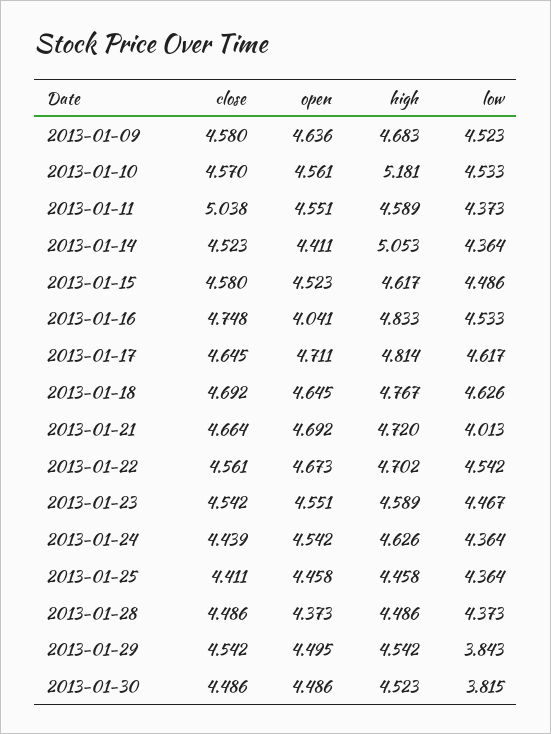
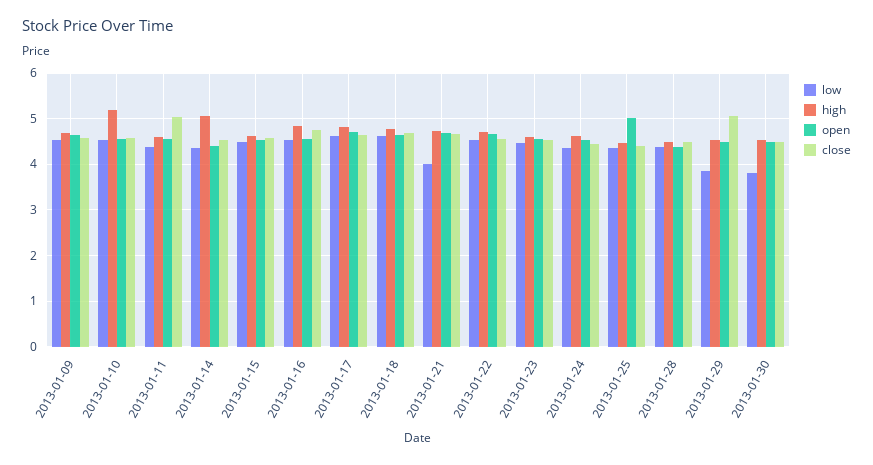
open, 2013-01-16: 4.041 -> 4.6
open, 2013-01-25: 4.458 -> 5
close, 2013-01-29: 4.542 -> 5

